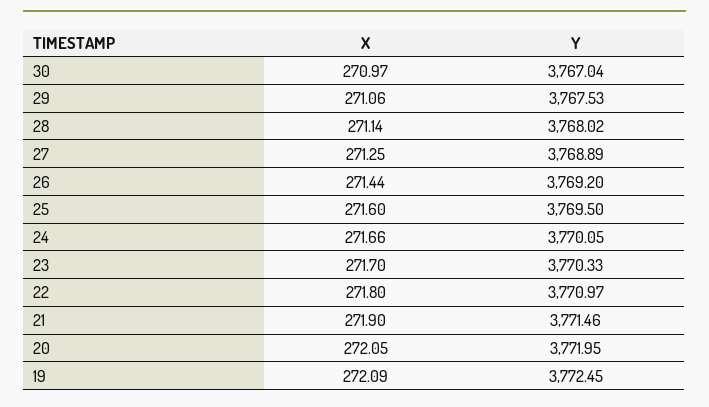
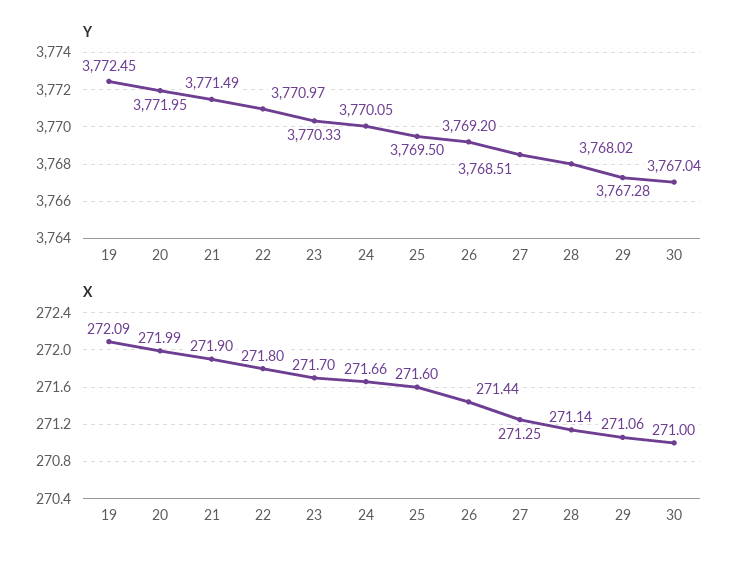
X, 30: 270.97 -> 271
Y, 29: 3767.53 -> 3767.28
Y, 27: 3768.89 -> 3768.51
Y, 21: 3771.46 -> 3771.49
X, 20: 272.05 -> 271.99

